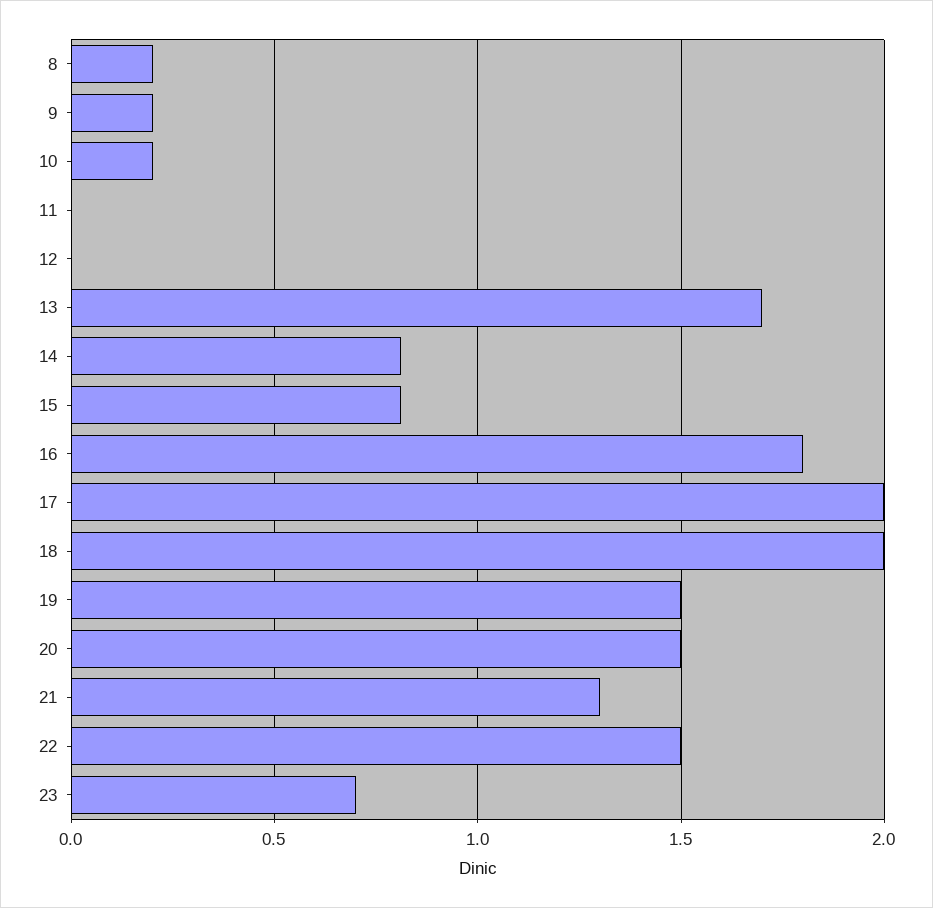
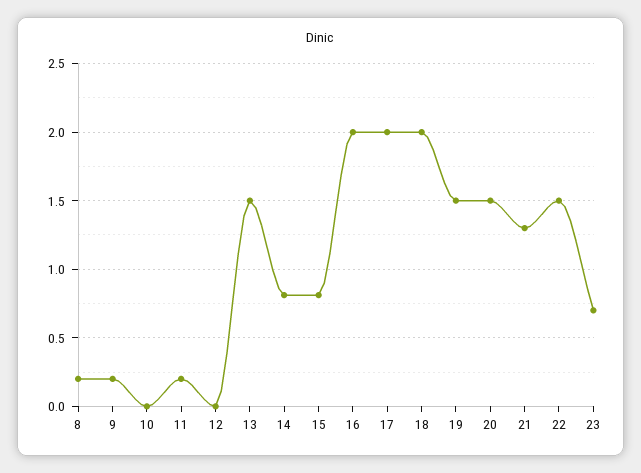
10: 0.2 -> 0
11: 0 -> 0.2
13: 1.7 -> 1.5
16: 1.8 -> 2

